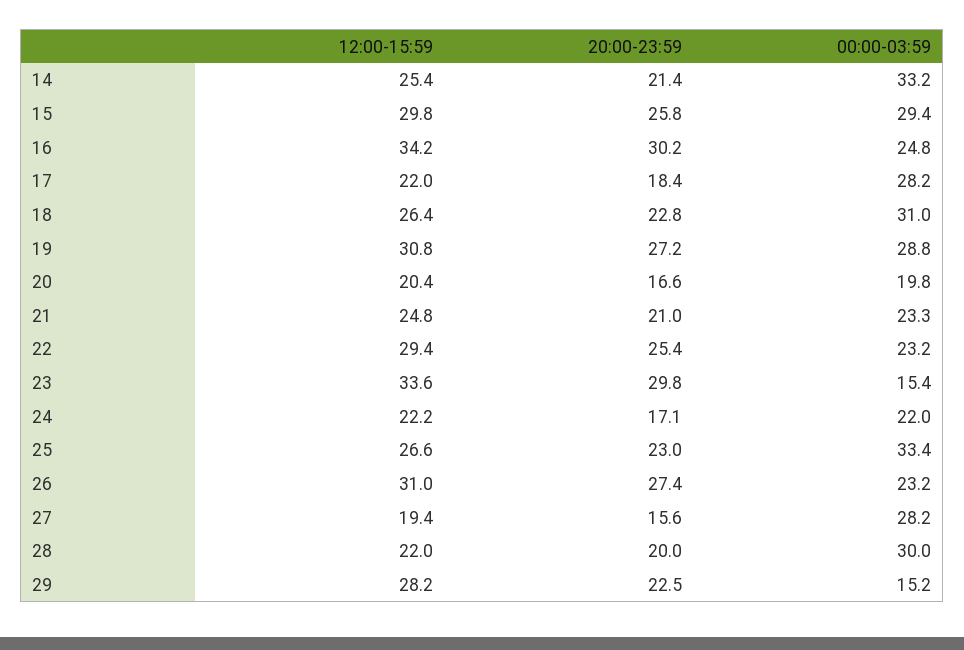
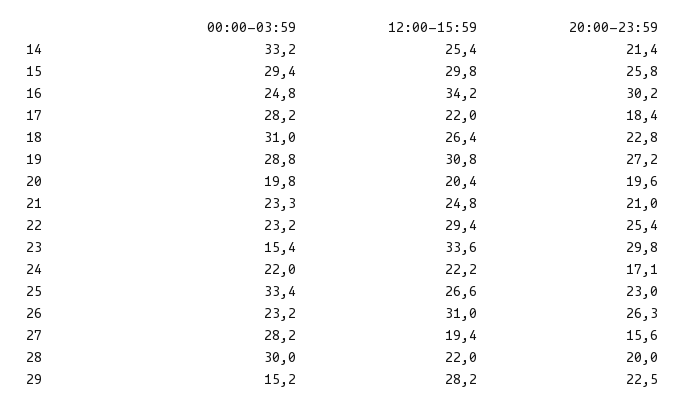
20:00-23:59, 20: 16.6 -> 19.6
20:00-23:59, 26: 27.4 -> 26.3

